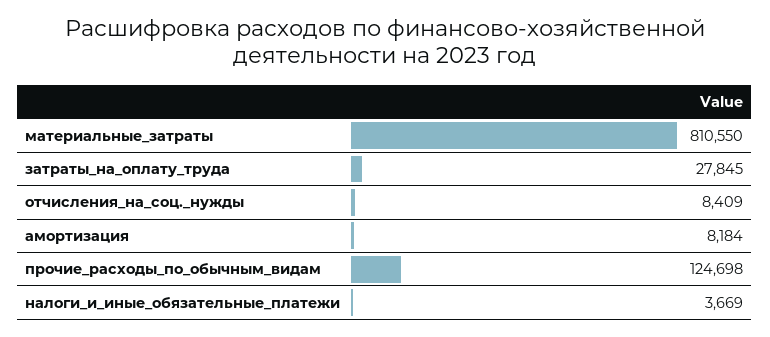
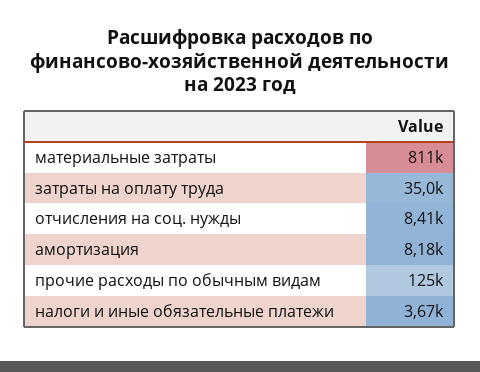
затраты_на_оплату_труда: 27845 -> 35000

